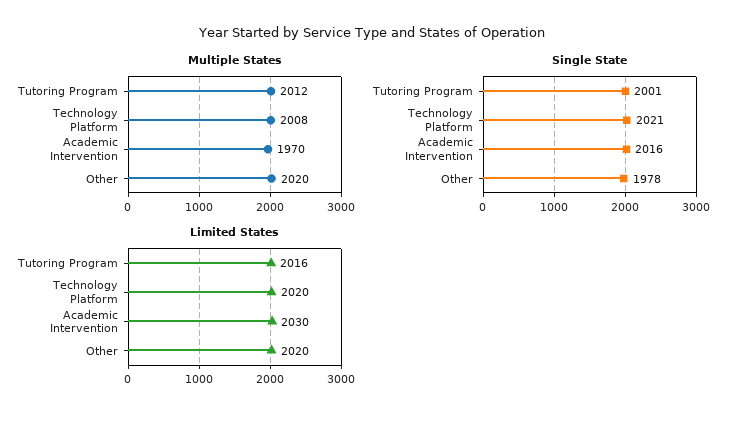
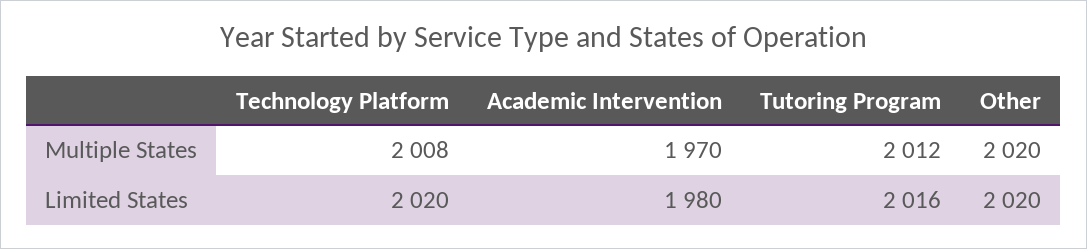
Single State, Tutoring Program: 2001 -> none
Single State, Technology Platform: 2021 -> none
Single State, Academic Intervention: 2016 -> none
Single State, Other: 1978 -> none
Limited States, Academic Intervention: 2030 -> 1980

